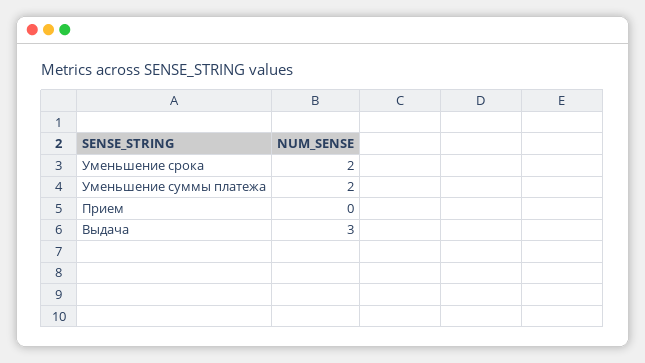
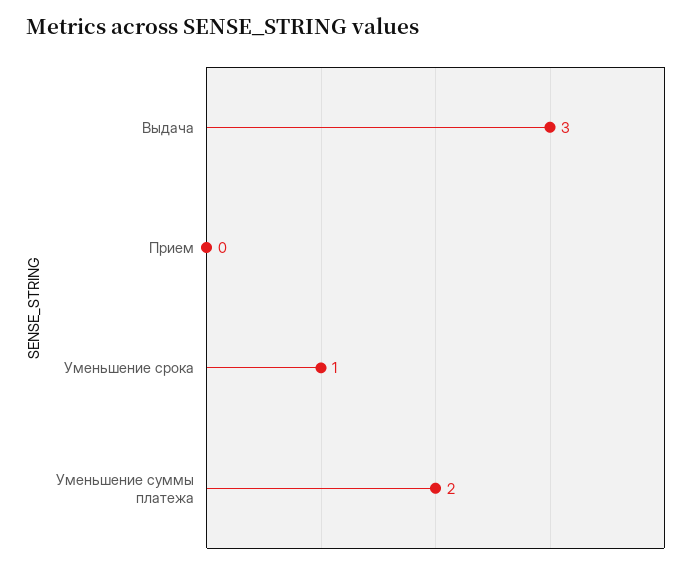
Уменьшение срока: 2 -> 1

